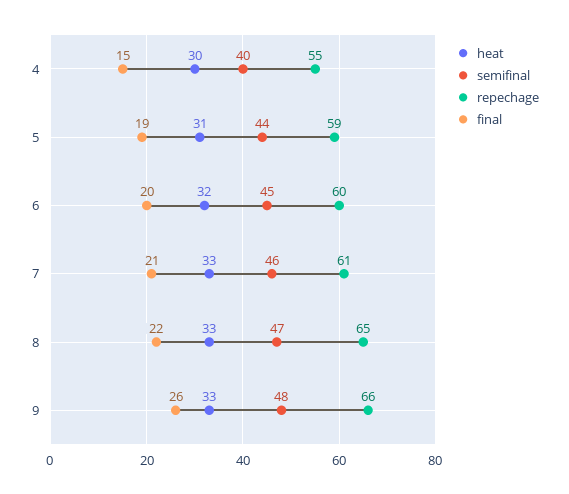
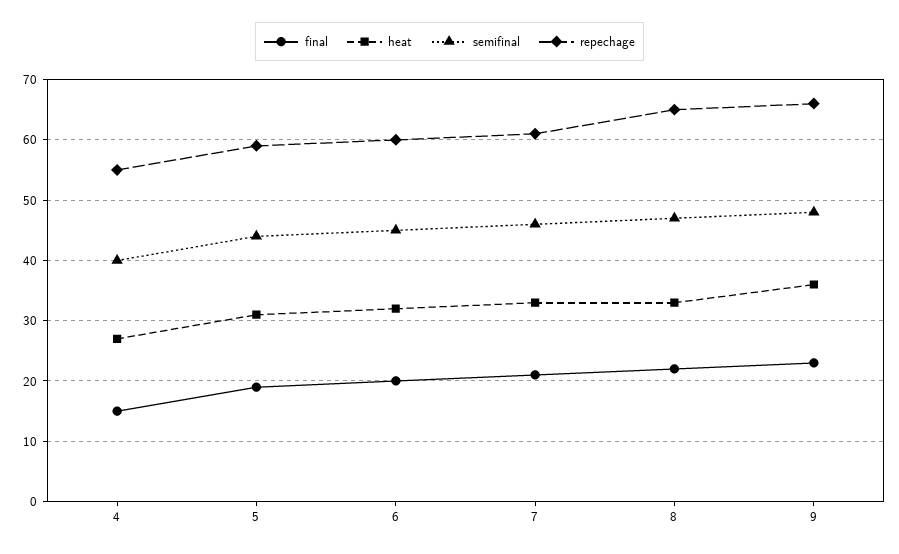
heat, 4: 30 -> 27
heat, 9: 33 -> 36
final, 9: 26 -> 23

